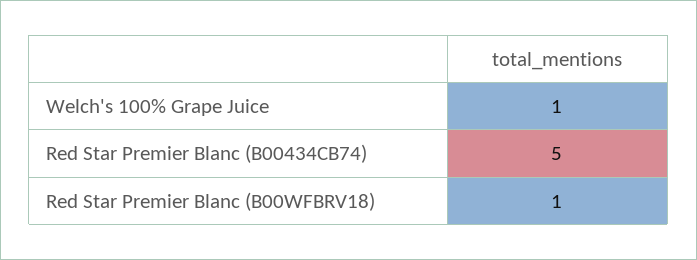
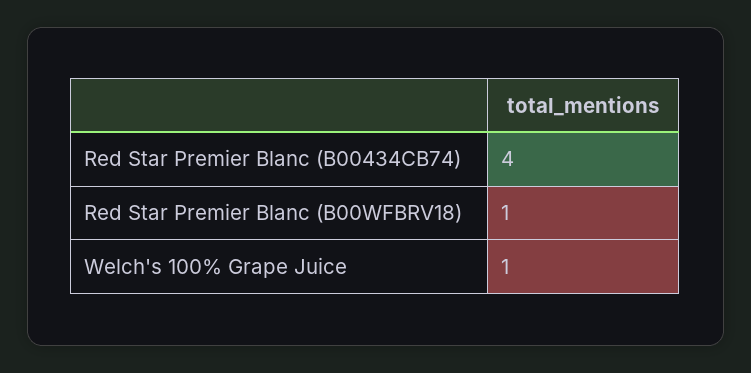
Red Star Premier Blanc (B00434CB74): 5 -> 4

